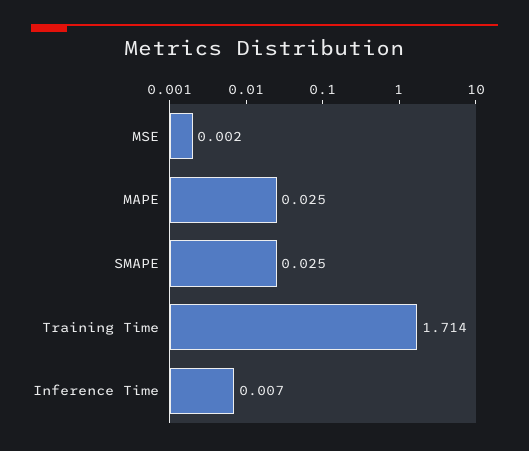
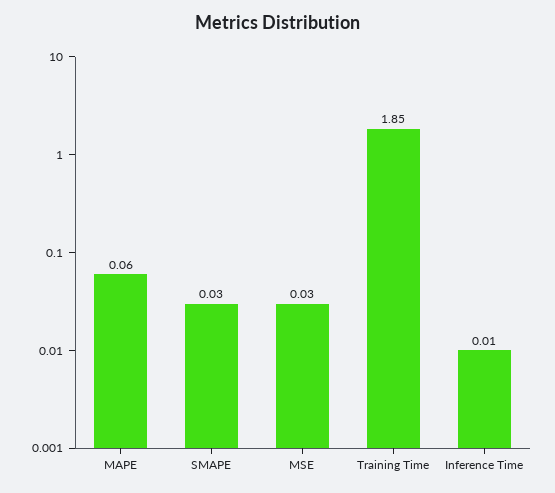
MSE: 0.002 -> 0.03
MAPE: 0.025 -> 0.06
Training Time: 1.714 -> 1.85

